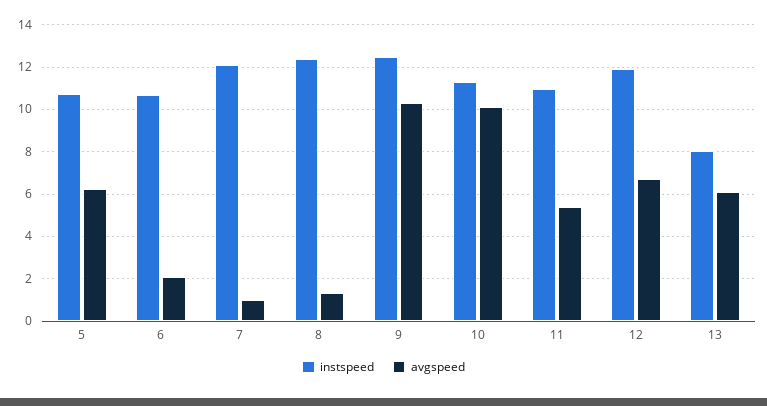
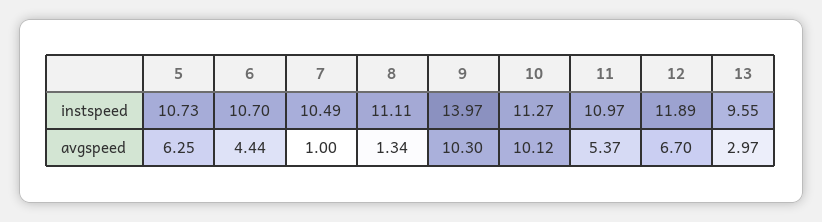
avgspeed, 6: 2 -> 4.44
instspeed, 7: 12 -> 10.49
instspeed, 8: 12.5 -> 11.11
instspeed, 9: 12.5 -> 13.97
instspeed, 13: 8 -> 9.55
avgspeed, 13: 6 -> 2.97

